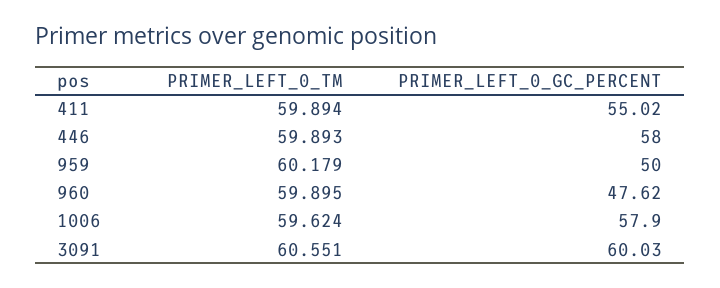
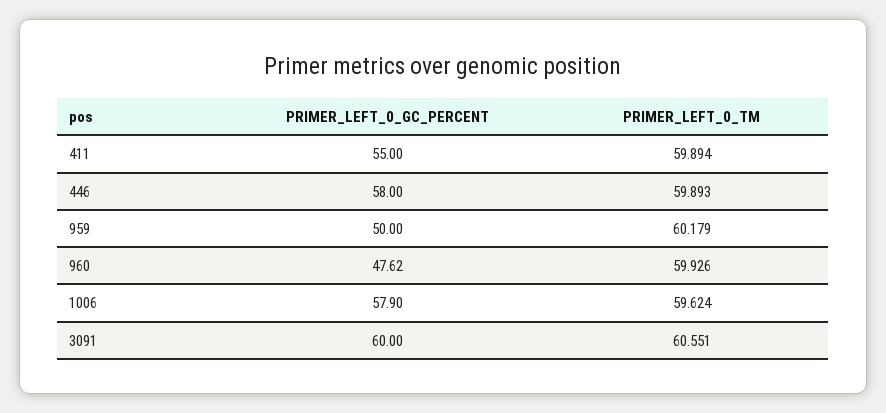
PRIMER_LEFT_0_GC_PERCENT, 411: 55.02 -> 55
PRIMER_LEFT_0_TM, 960: 59.895 -> 59.926
PRIMER_LEFT_0_GC_PERCENT, 3091: 60.03 -> 60

